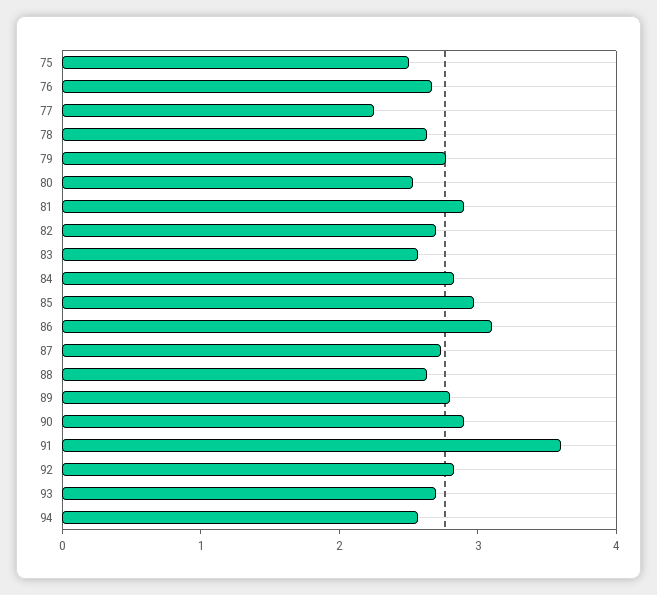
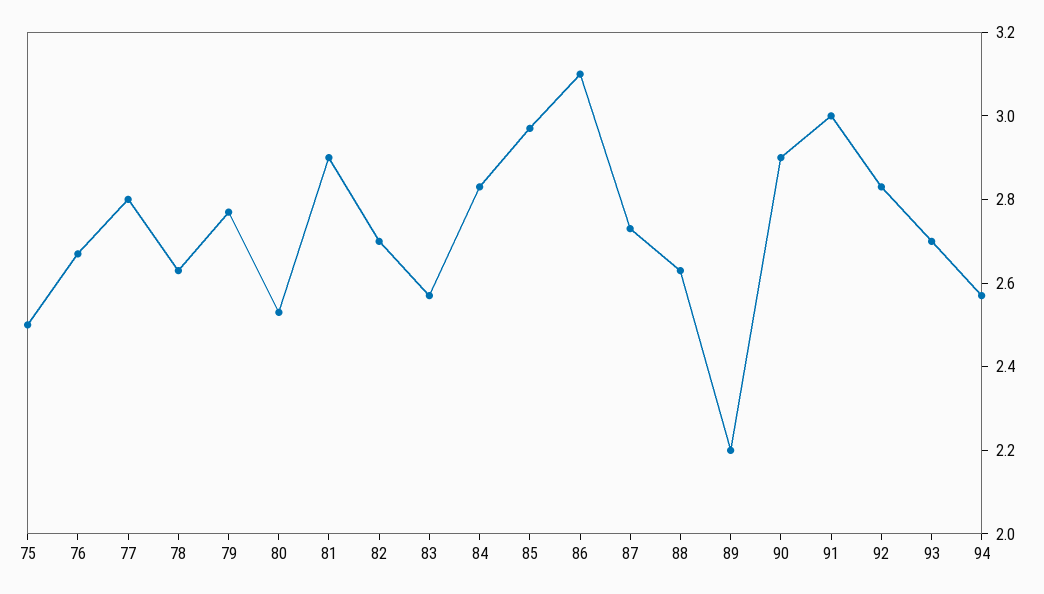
77: 2.2 -> 2.8
89: 2.8 -> 2.2
91: 3.6 -> 3

